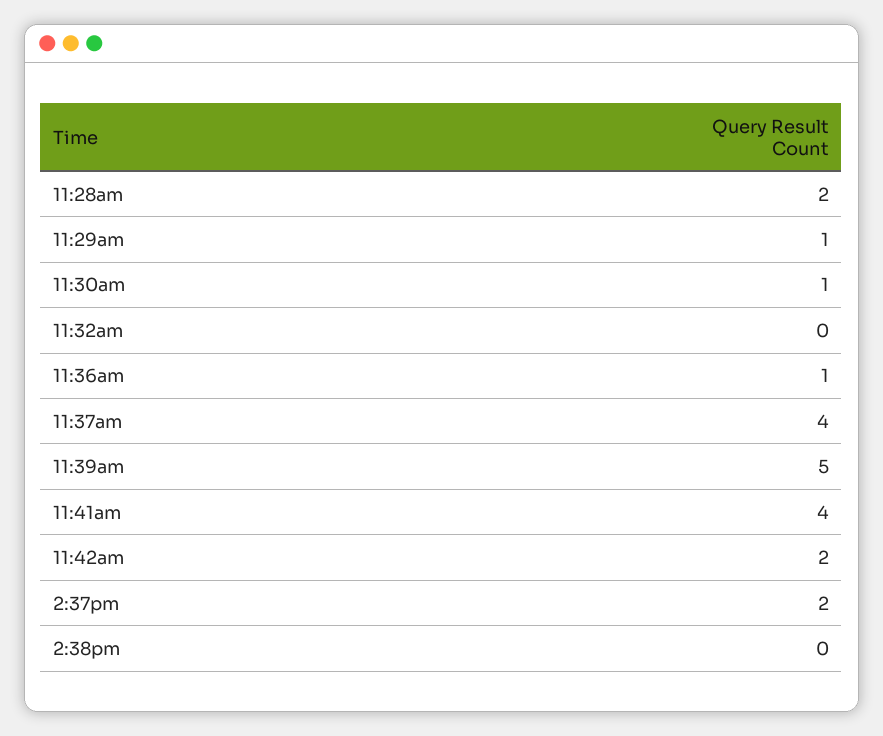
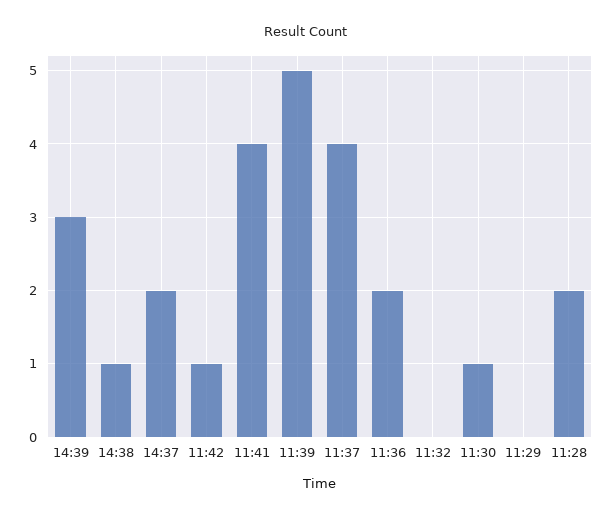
11:29am: 1 -> 0
11:36am: 1 -> 2
11:42am: 2 -> 1
2:38pm: 0 -> 1
14:39: none -> 3

